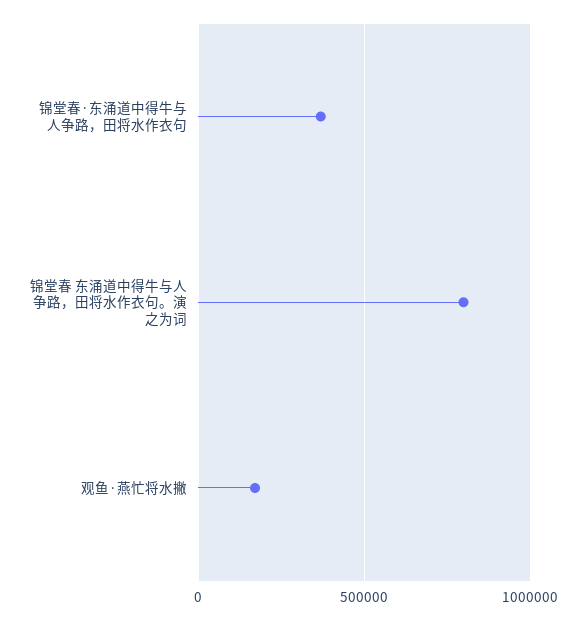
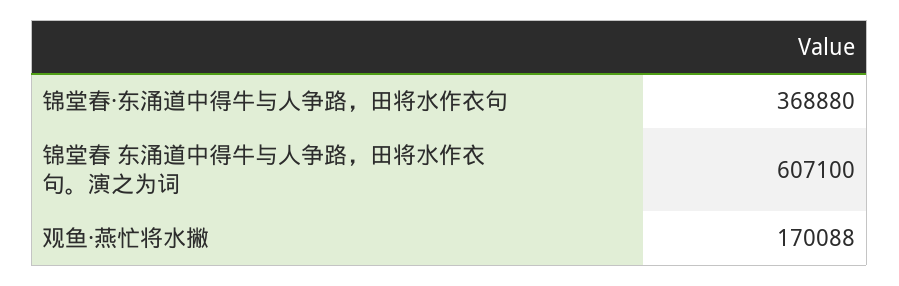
锦堂春 东涌道中得牛与人争路，田将水作衣句。演之为词: 800000 -> 607100

